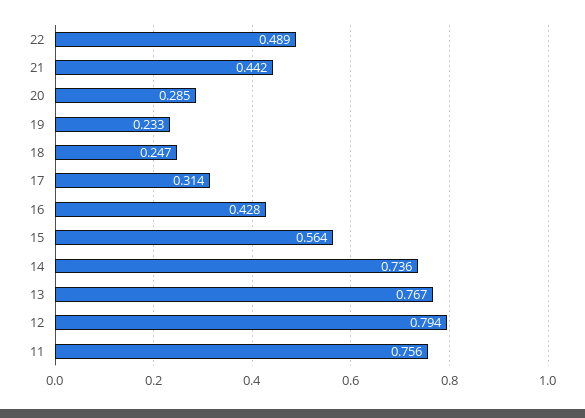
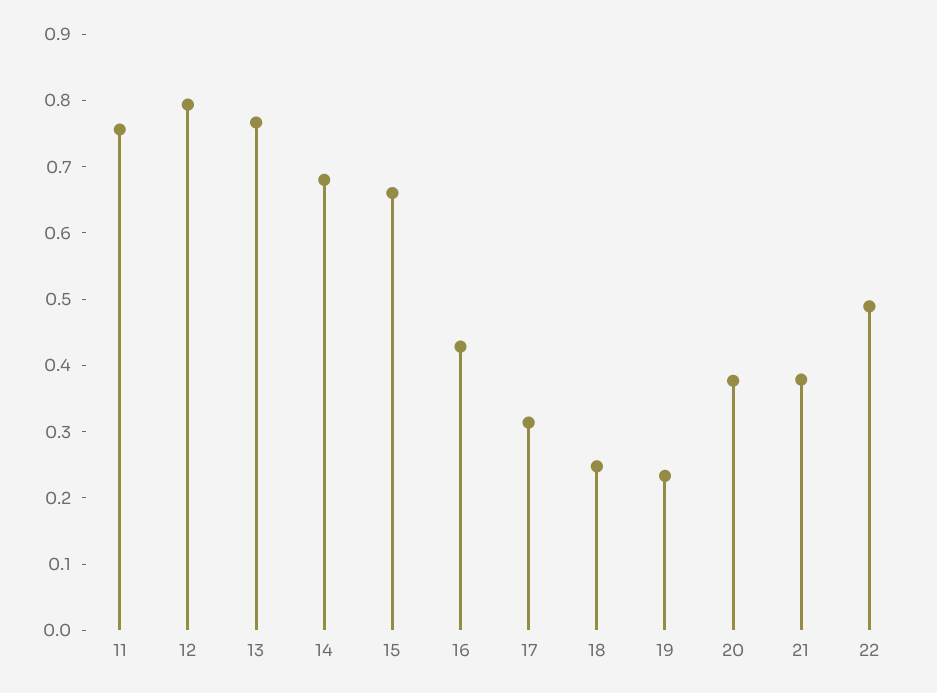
21: 0.442 -> 0.38
20: 0.285 -> 0.38
15: 0.564 -> 0.66
14: 0.736 -> 0.68

